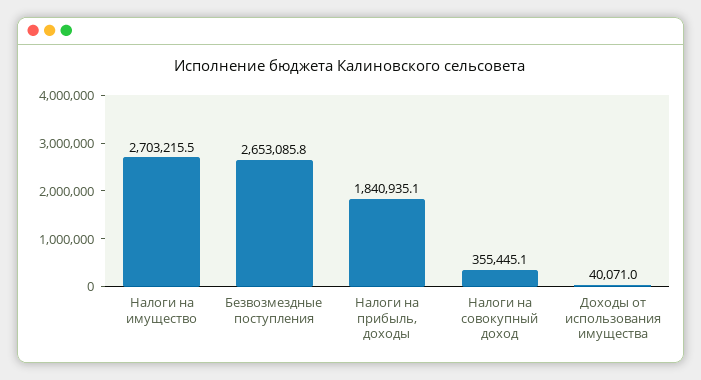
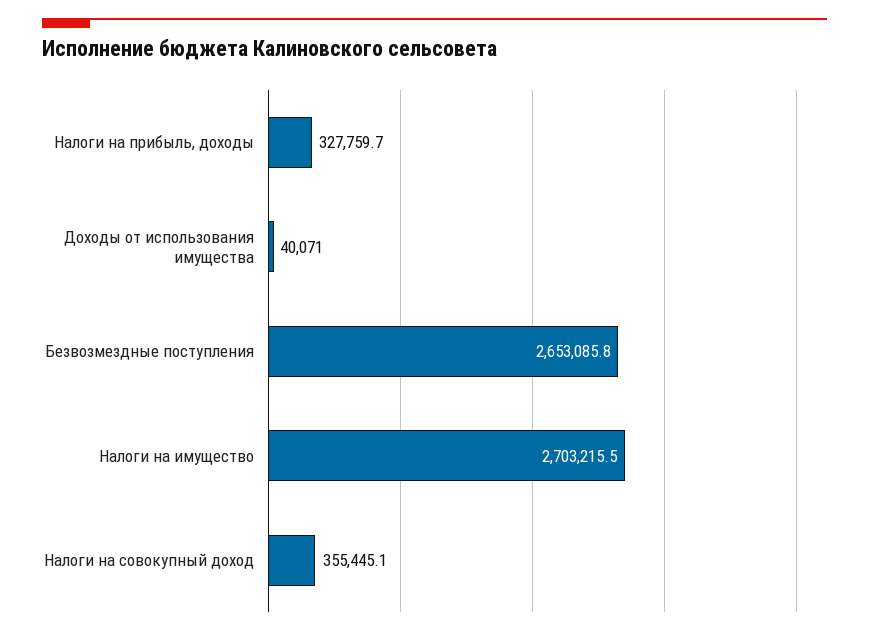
Налоги на прибыль, доходы: 1840935.1 -> 327759.7

